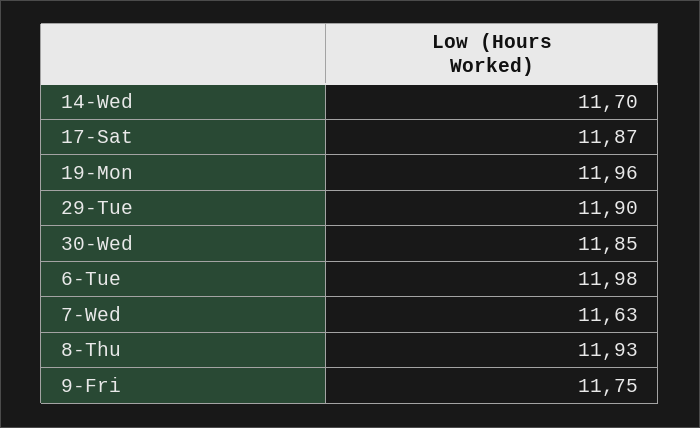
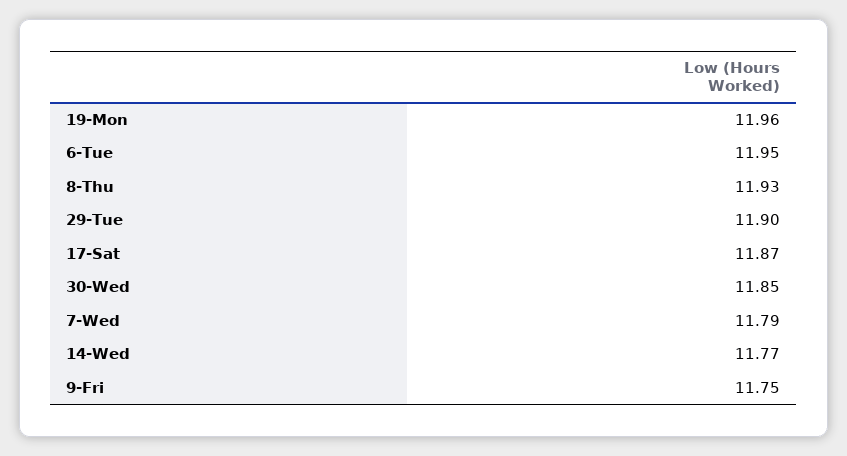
14-Wed: 11.7 -> 11.77
6-Tue: 11.98 -> 11.95
7-Wed: 11.63 -> 11.79

